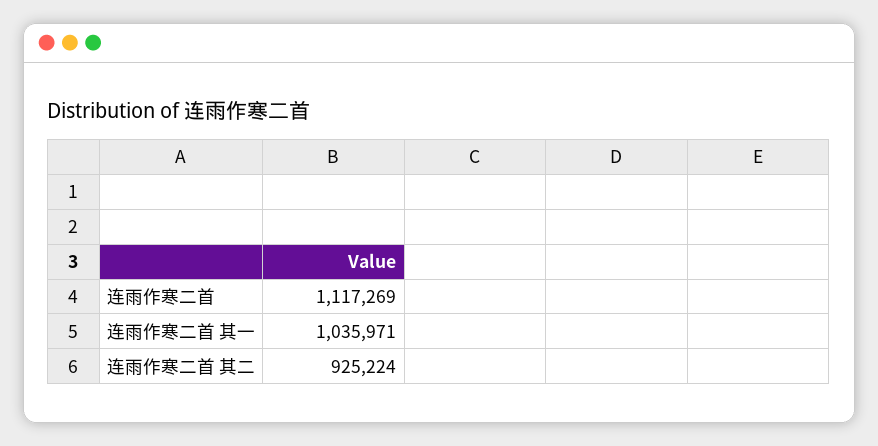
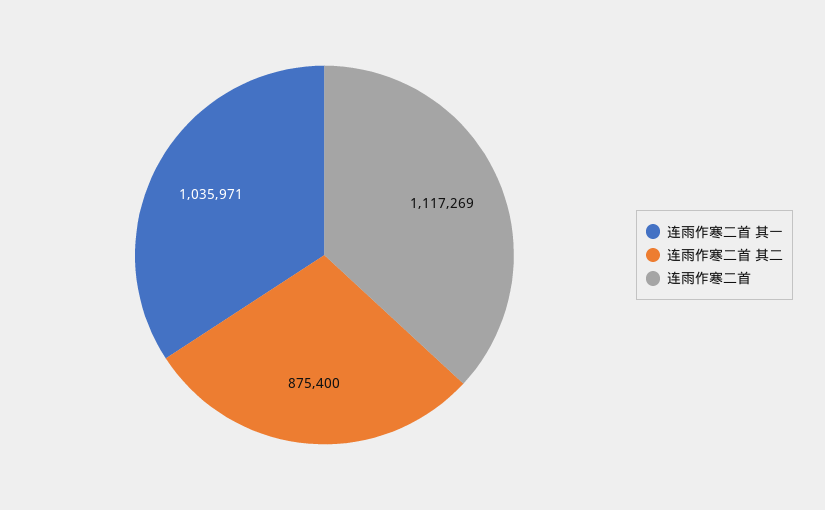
连雨作寒二首 其二: 925224 -> 875400

